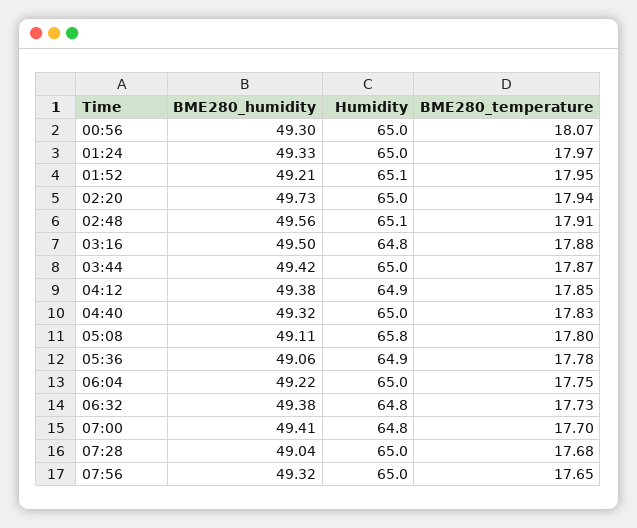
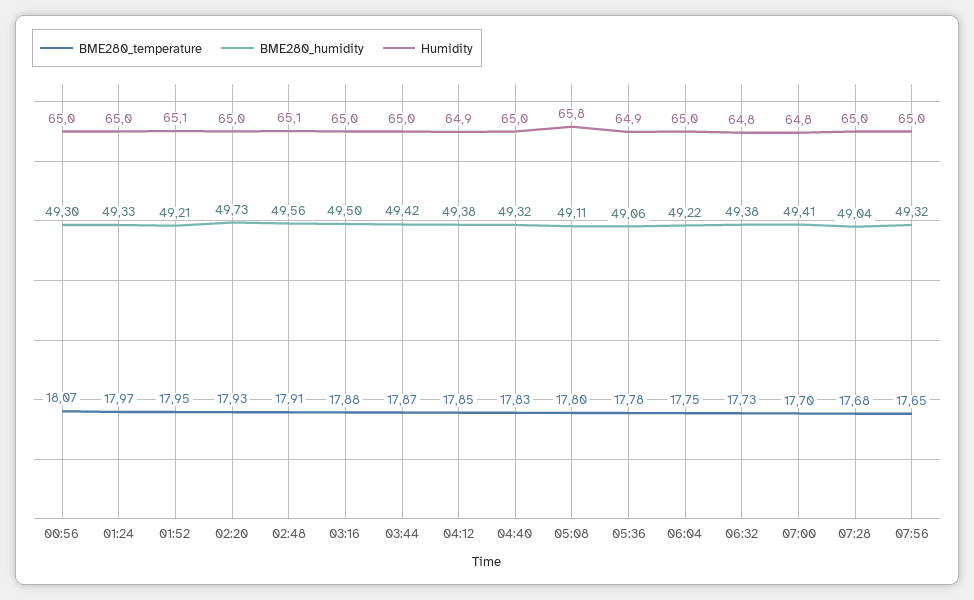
BME280_temperature, 02:20: 17.94 -> 17.93
Humidity, 03:16: 64.8 -> 65

